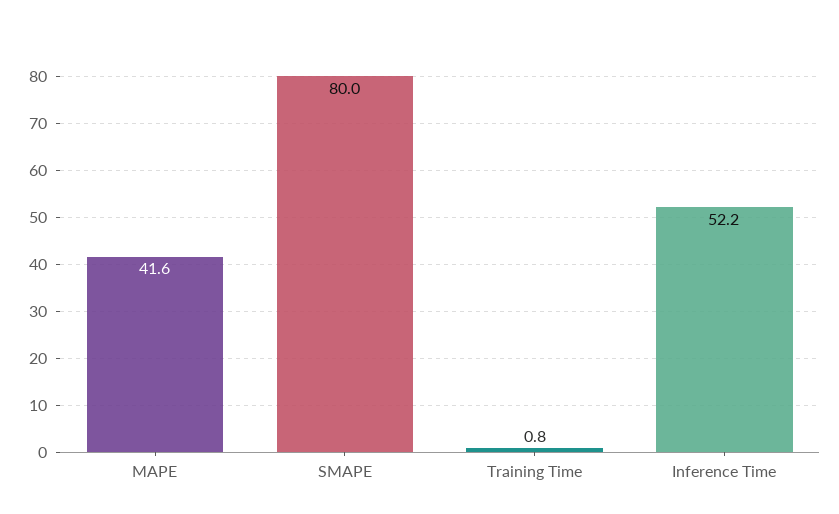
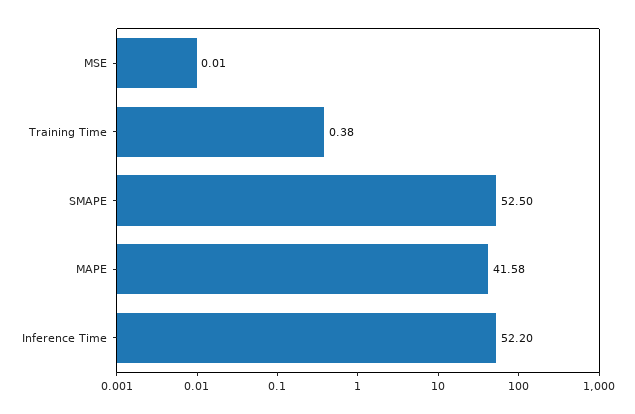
SMAPE: 80 -> 52.5
Training Time: 0.8 -> 0.38
MSE: none -> 0.01

